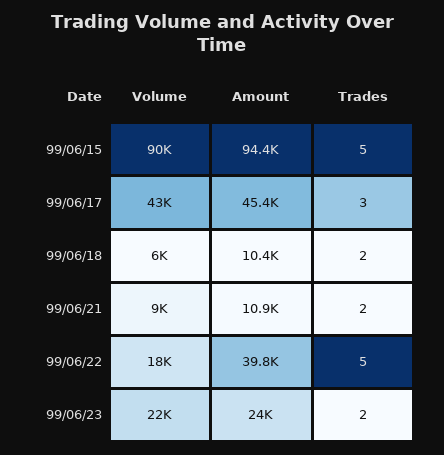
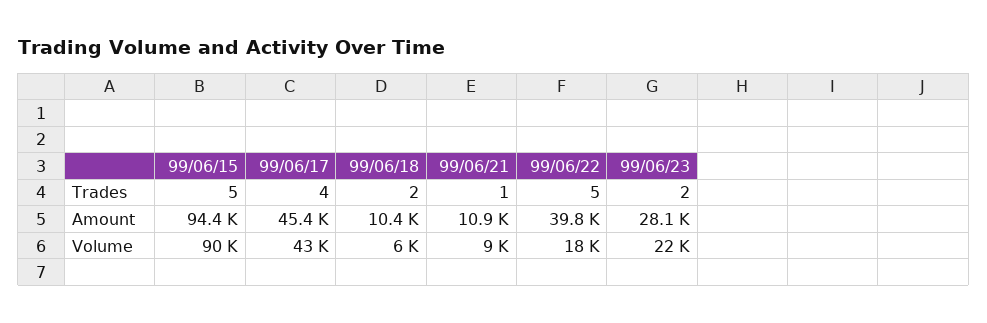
Trades, 99/06/17: 3 -> 4
Trades, 99/06/21: 2 -> 1
Amount, 99/06/23: 24000 -> 28100

